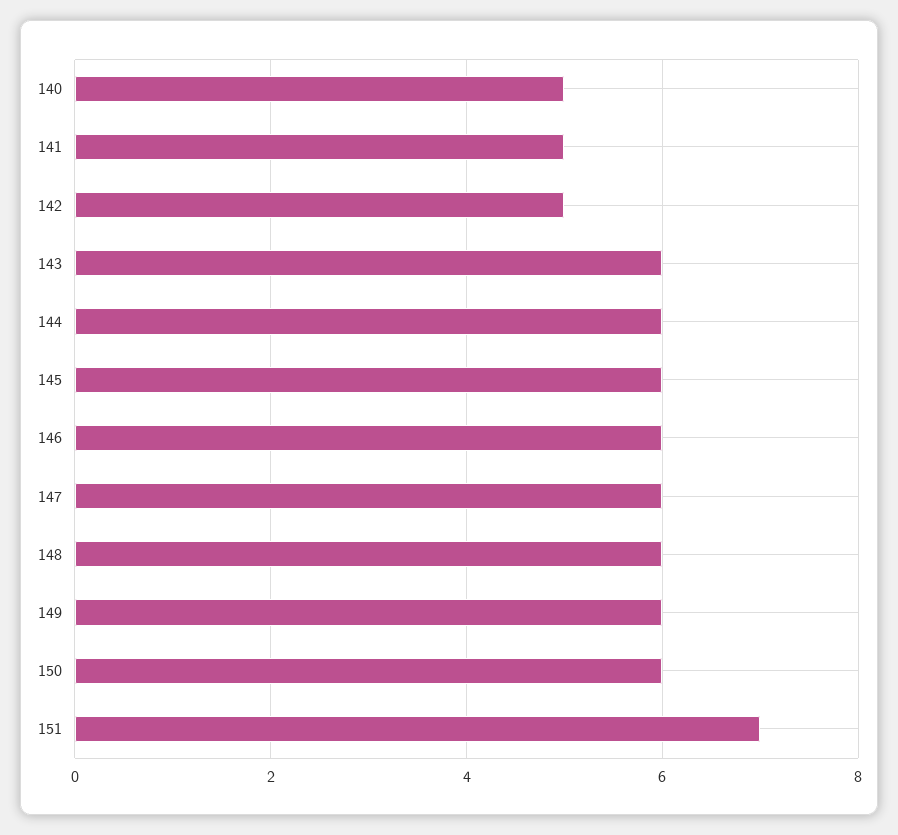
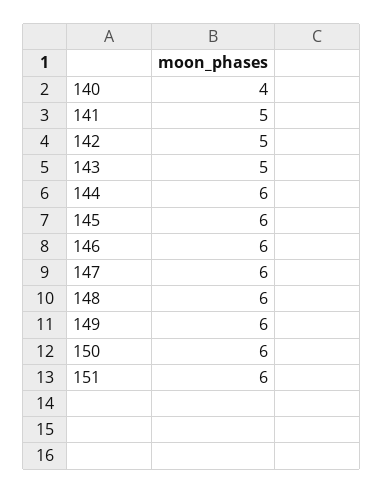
140: 5 -> 4
143: 6 -> 5
151: 7 -> 6

